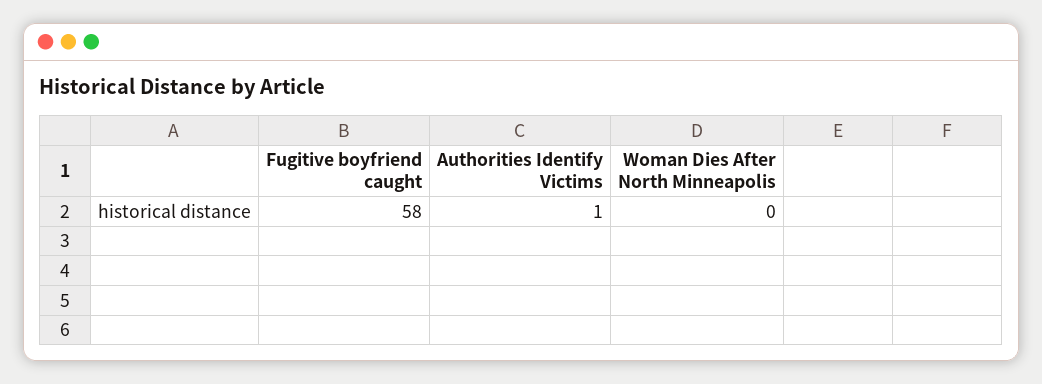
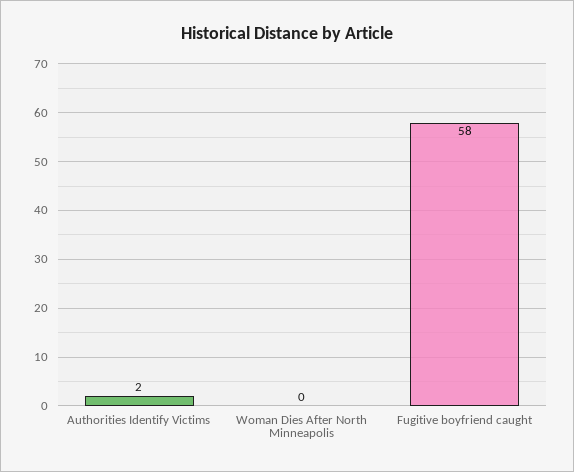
Authorities Identify Victims: 1 -> 2

